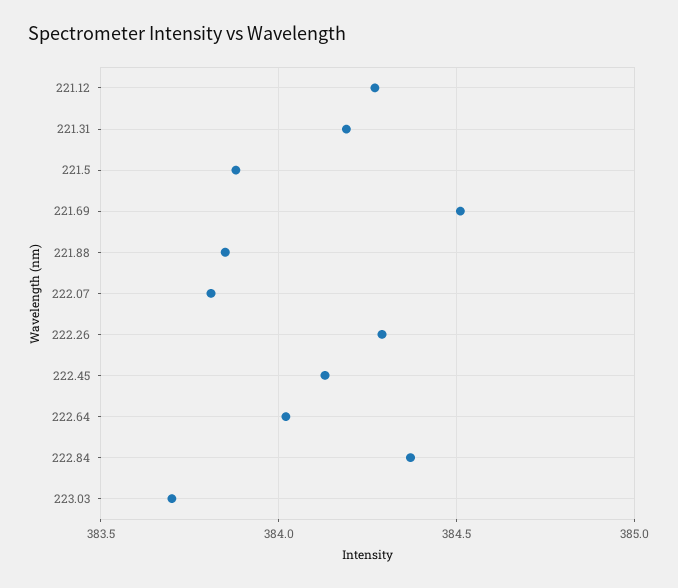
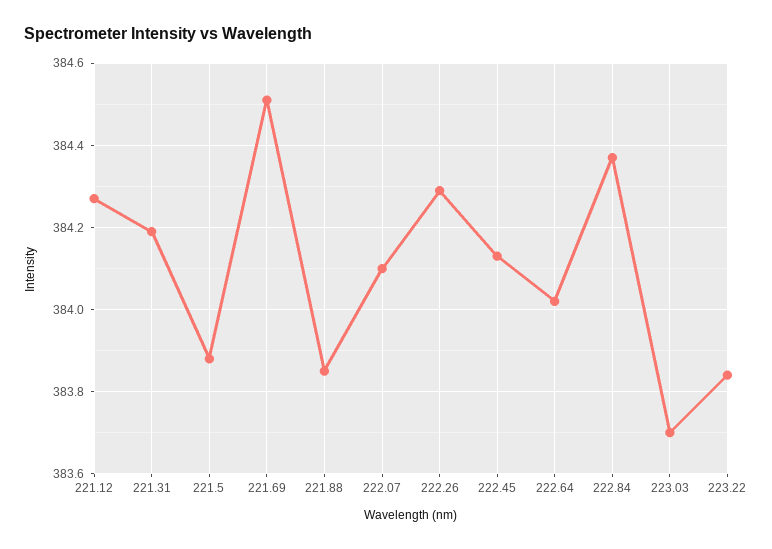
222.07: 383.8 -> 384.1
223.22: none -> 383.85

